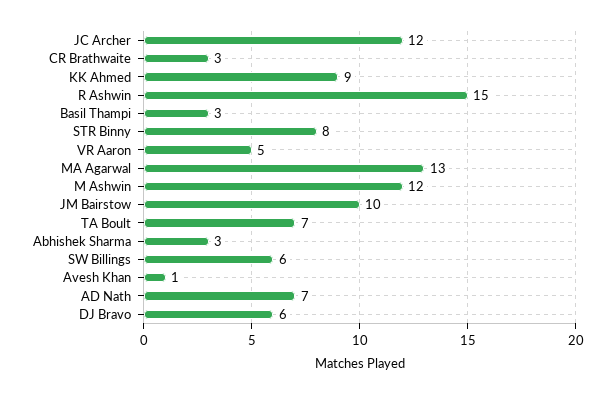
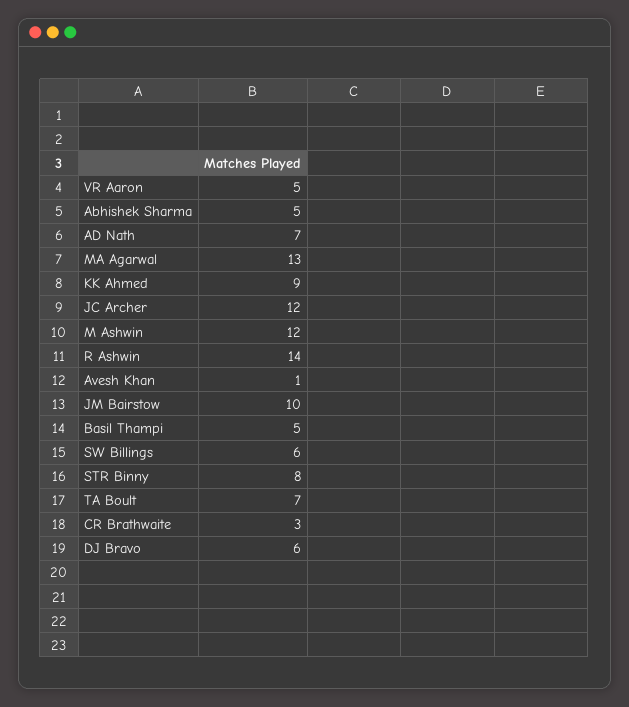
R Ashwin: 15 -> 14
Basil Thampi: 3 -> 5
Abhishek Sharma: 3 -> 5

